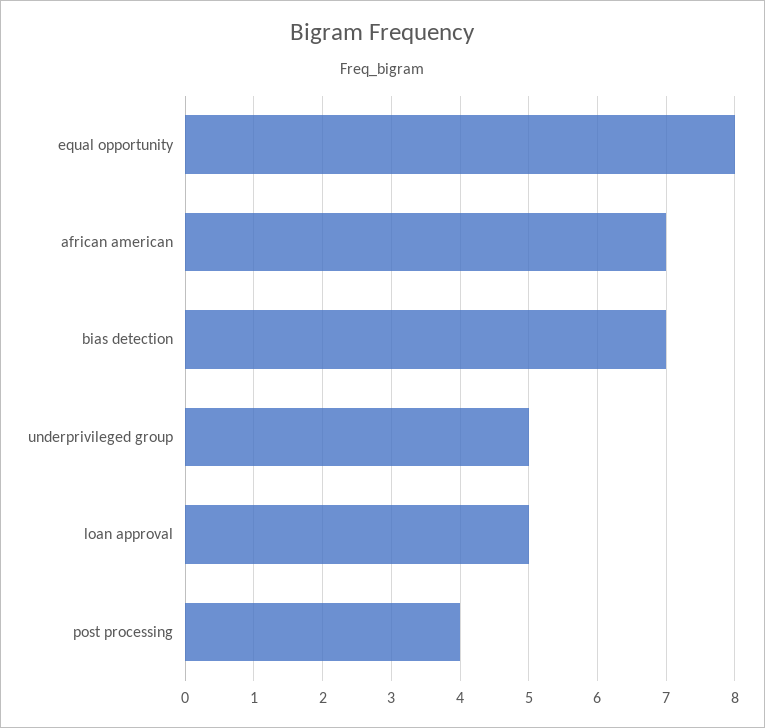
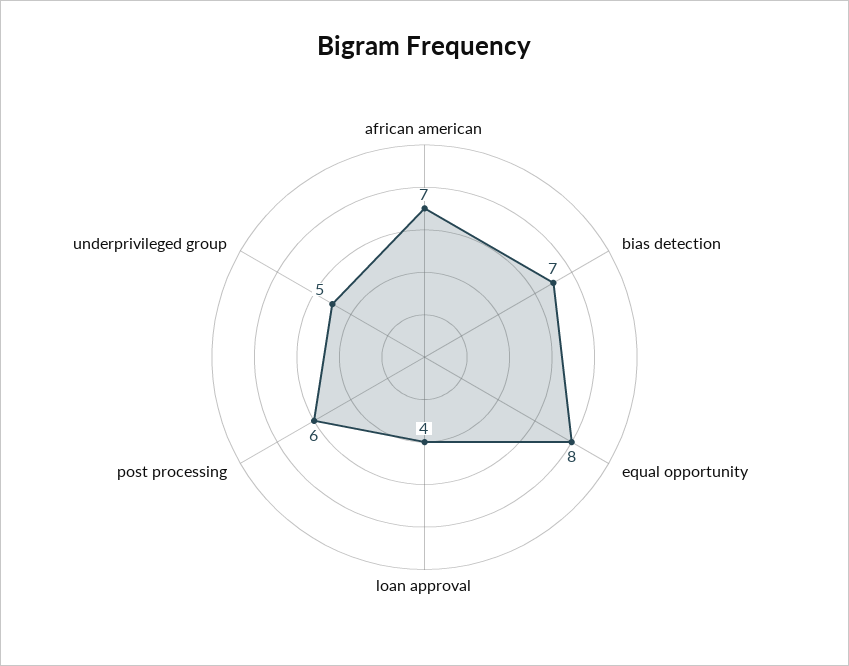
loan approval: 5 -> 4
post processing: 4 -> 6

